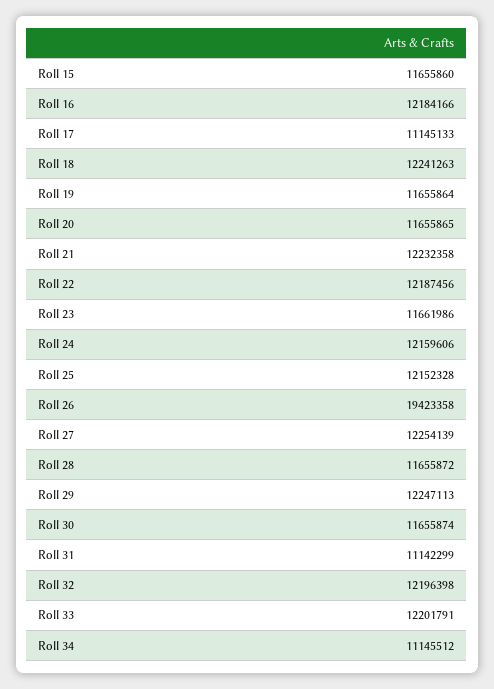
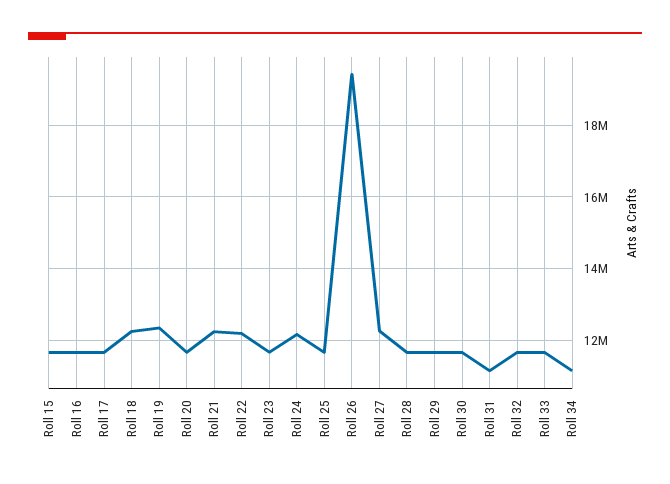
Roll 16: 12184166 -> 11600000
Roll 17: 11145133 -> 11600000
Roll 19: 11655864 -> 12400000
Roll 25: 12152328 -> 11600000
Roll 29: 12247113 -> 11600000
Roll 32: 12196398 -> 11600000
Roll 33: 12201791 -> 11600000

